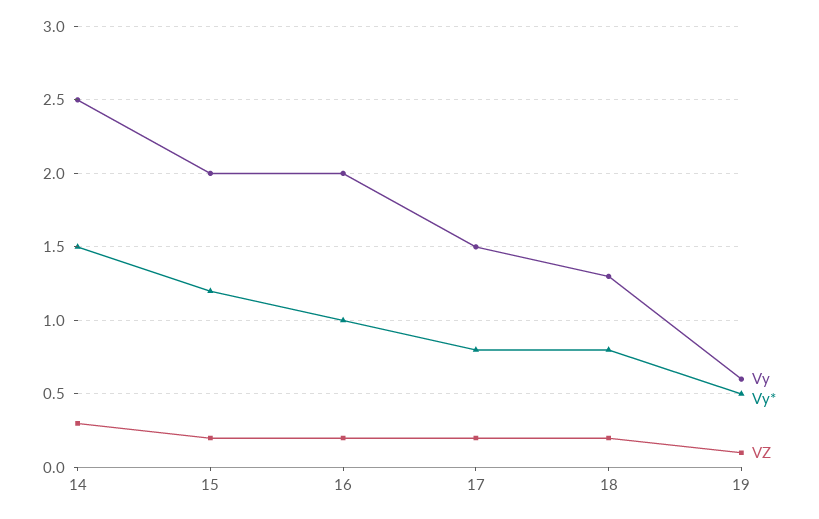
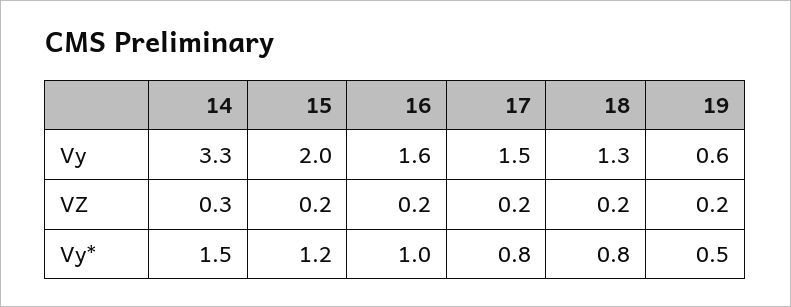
Vy, 14: 2.5 -> 3.3
Vy, 16: 2 -> 1.6
VZ, 19: 0.1 -> 0.2

